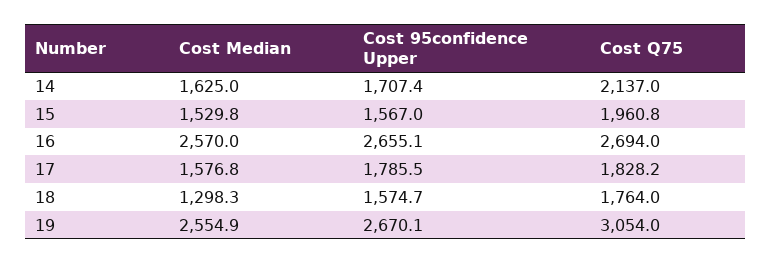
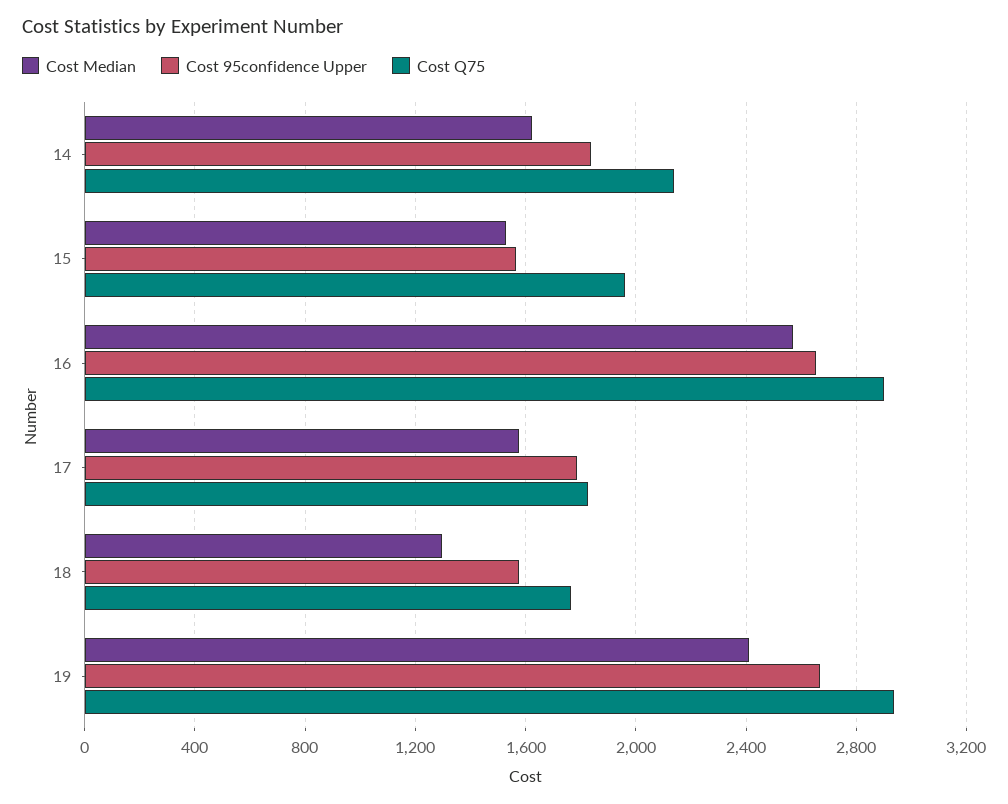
Cost 95confidence Upper, 14: 1707.4 -> 1850
Cost Q75, 16: 2694 -> 2900
Cost Median, 19: 2554.9 -> 2400
Cost Q75, 19: 3054 -> 2950

